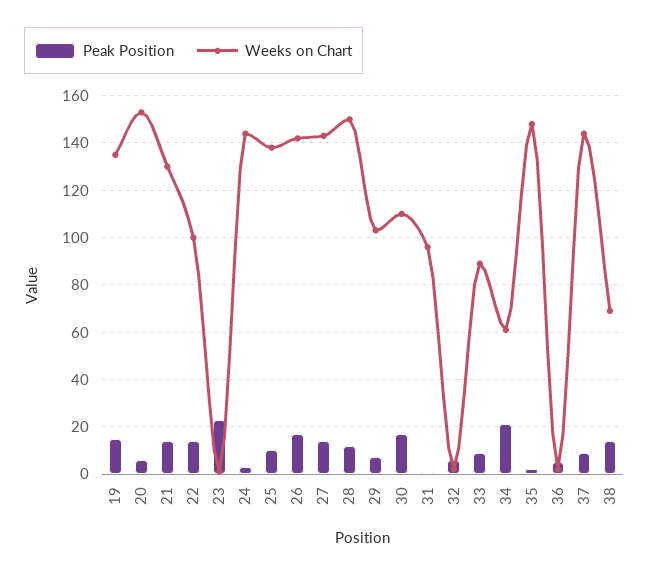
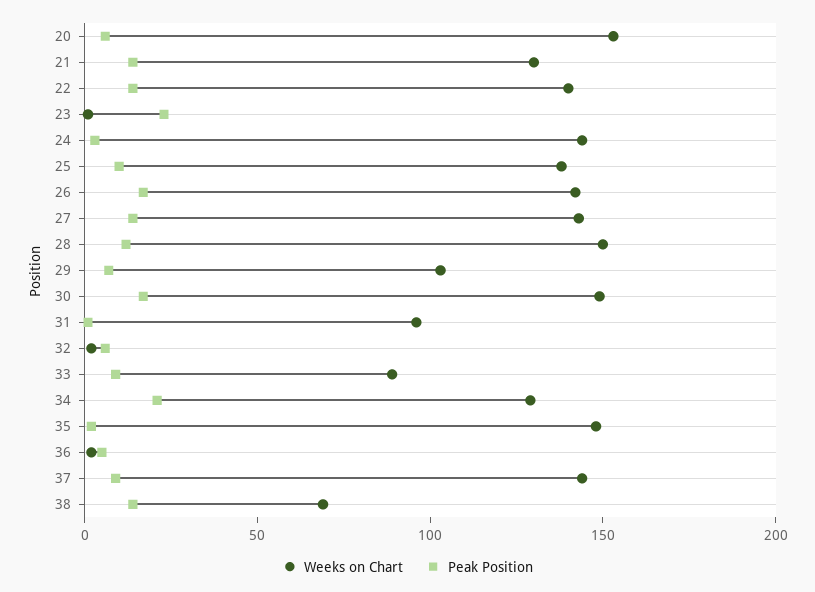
Peak Position, 19: 15 -> none
Weeks on Chart, 19: 135 -> none
Weeks on Chart, 22: 100 -> 140
Weeks on Chart, 30: 110 -> 150
Weeks on Chart, 34: 60 -> 130

